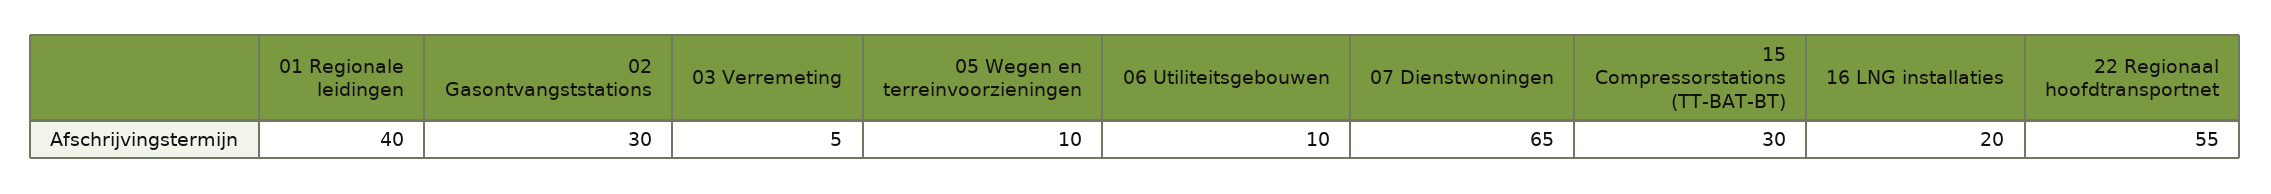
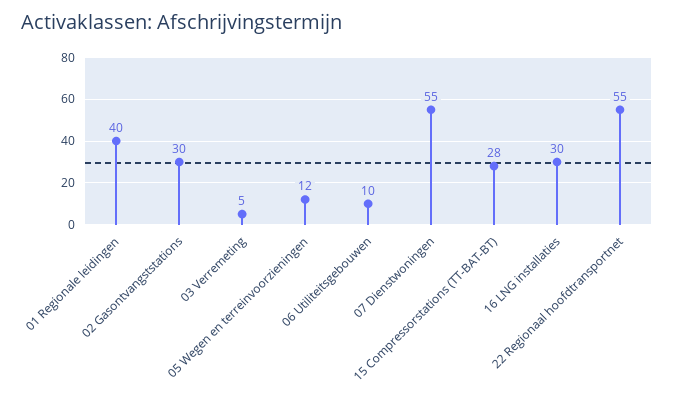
05 Wegen en terreinvoorzieningen: 10 -> 12
07 Dienstwoningen: 65 -> 55
15 Compressorstations (TT-BAT-BT): 30 -> 28
16 LNG installaties: 20 -> 30

